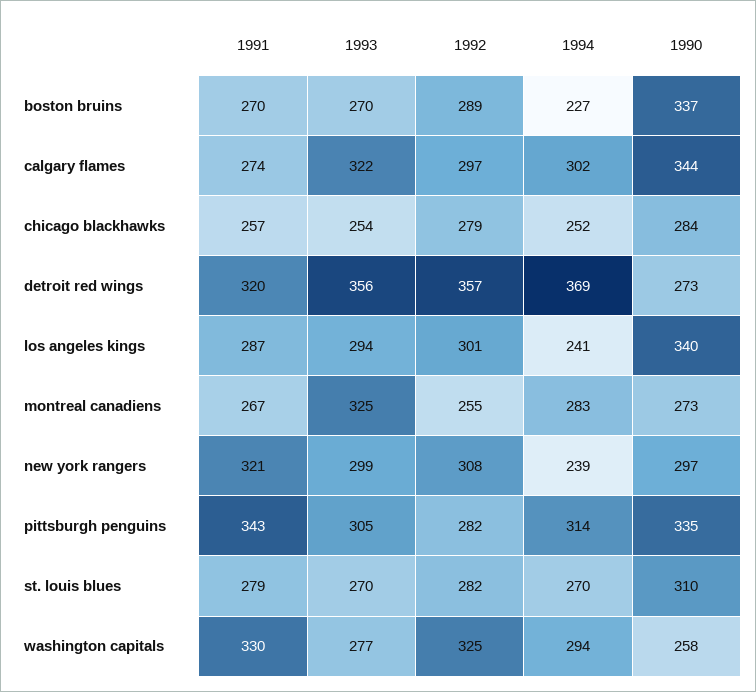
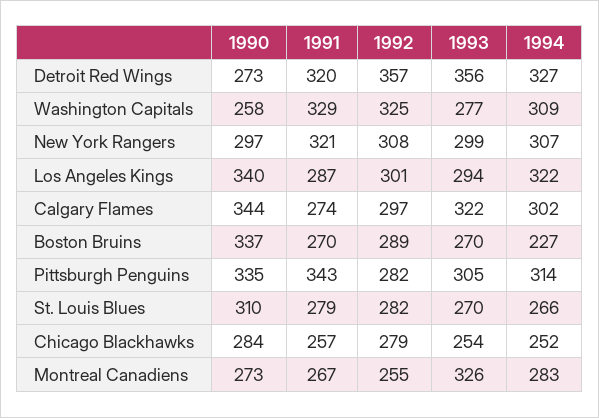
1994, detroit red wings: 369 -> 327
1994, los angeles kings: 241 -> 322
1993, montreal canadiens: 325 -> 326
1994, new york rangers: 239 -> 307
1994, st. louis blues: 270 -> 266
1991, washington capitals: 330 -> 329
1994, washington capitals: 294 -> 309

